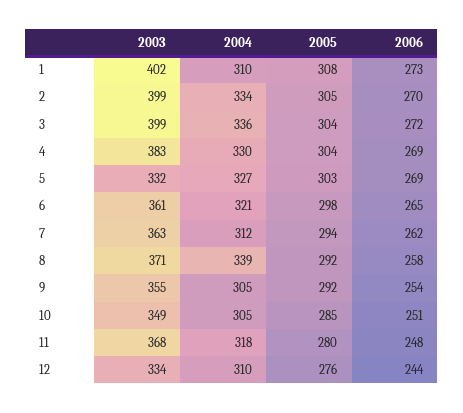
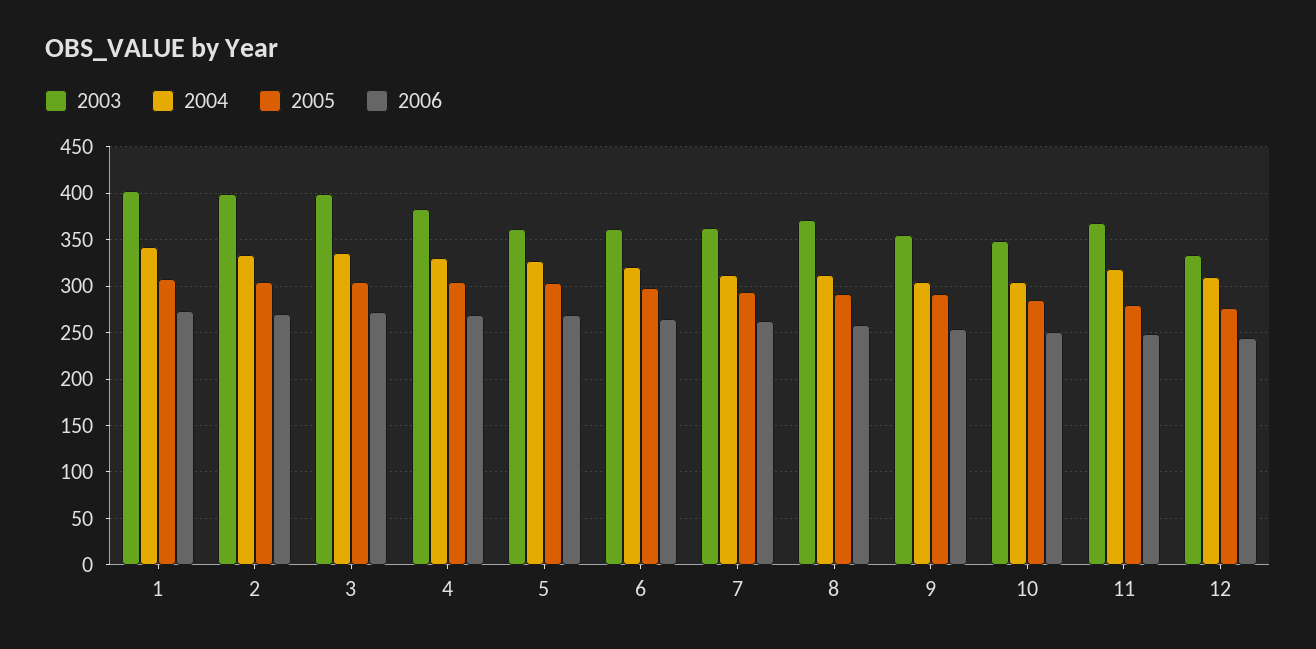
2004, 1: 310 -> 340
2003, 5: 332 -> 360
2004, 8: 339 -> 310

